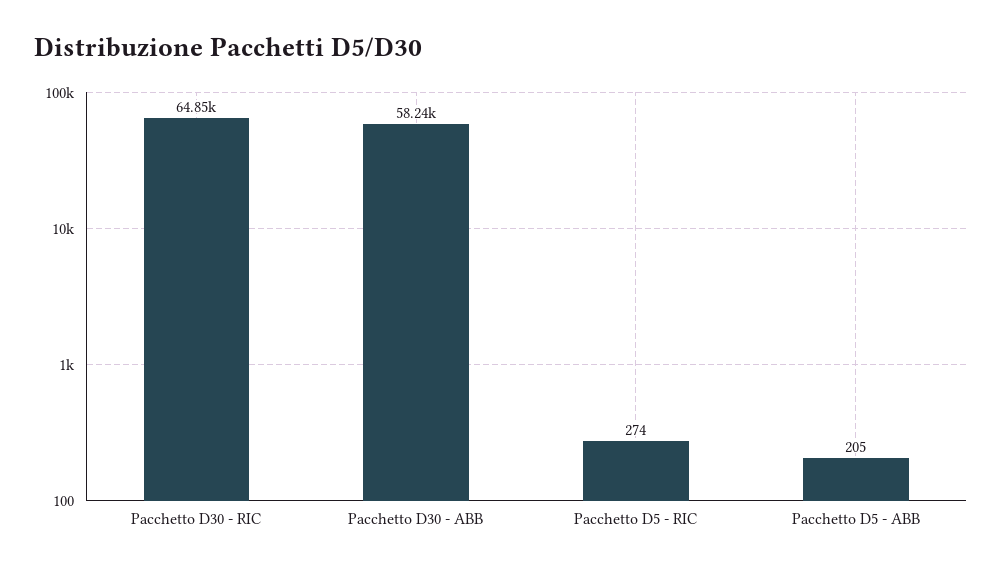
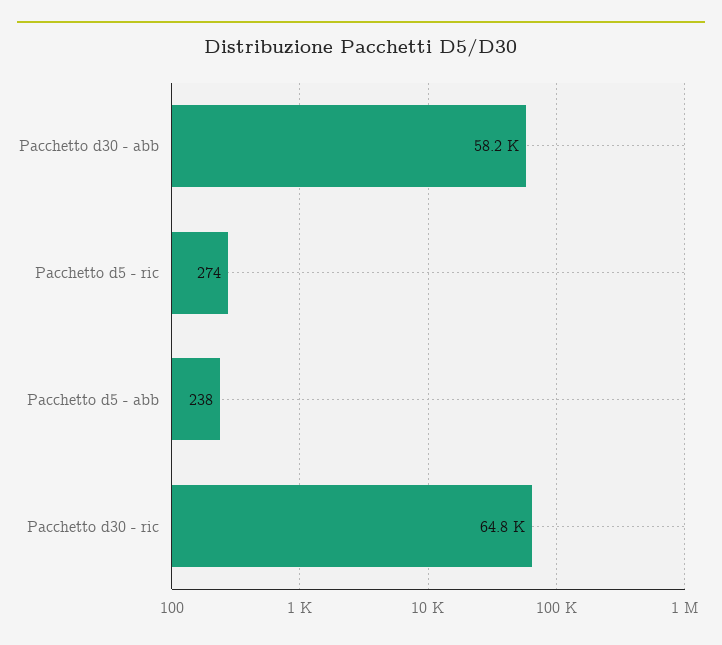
Pacchetto D5 - ABB: 205 -> 238

